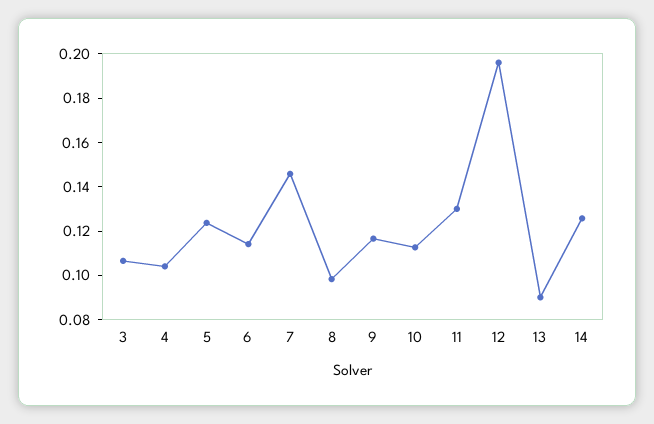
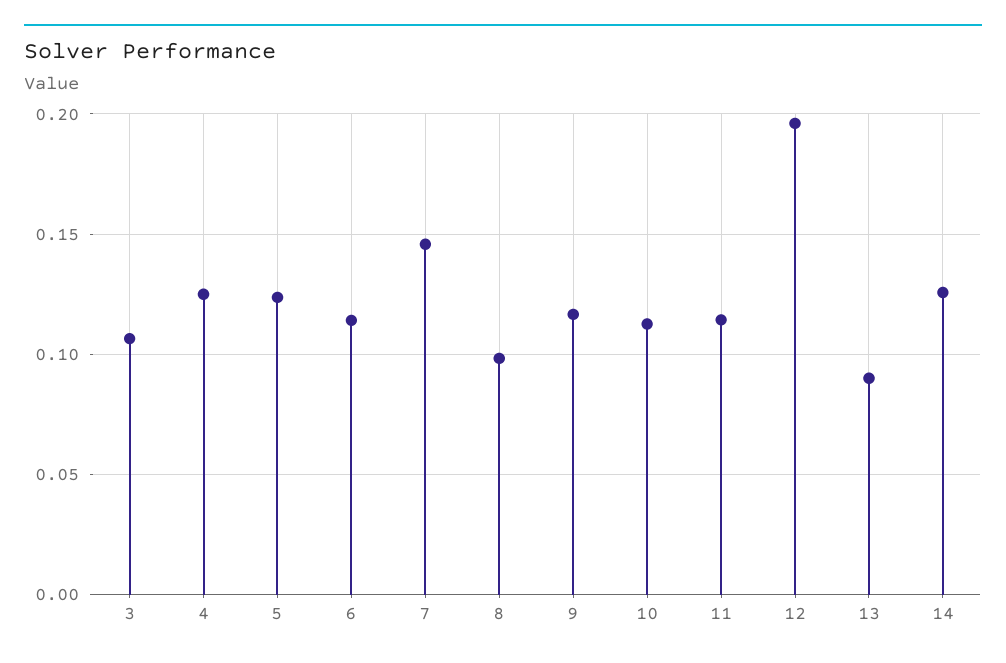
4: 0.105 -> 0.125
11: 0.13 -> 0.115

